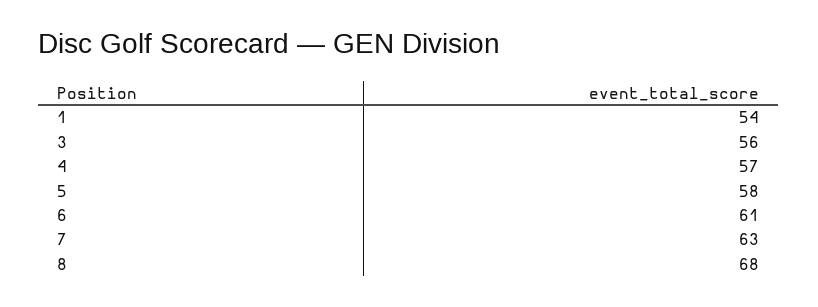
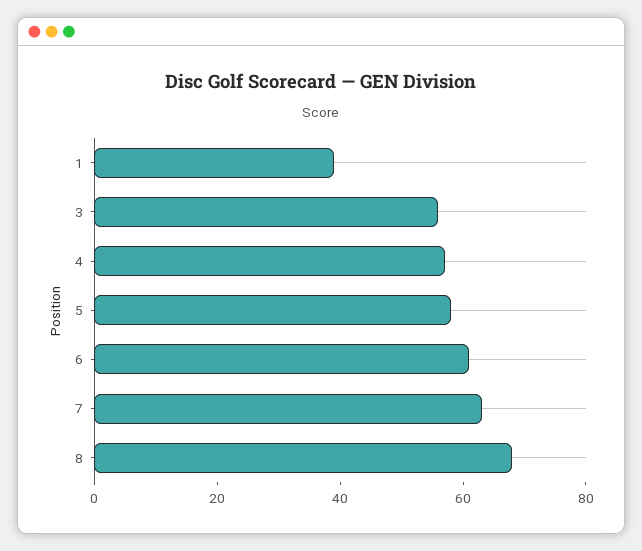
1: 54 -> 40

